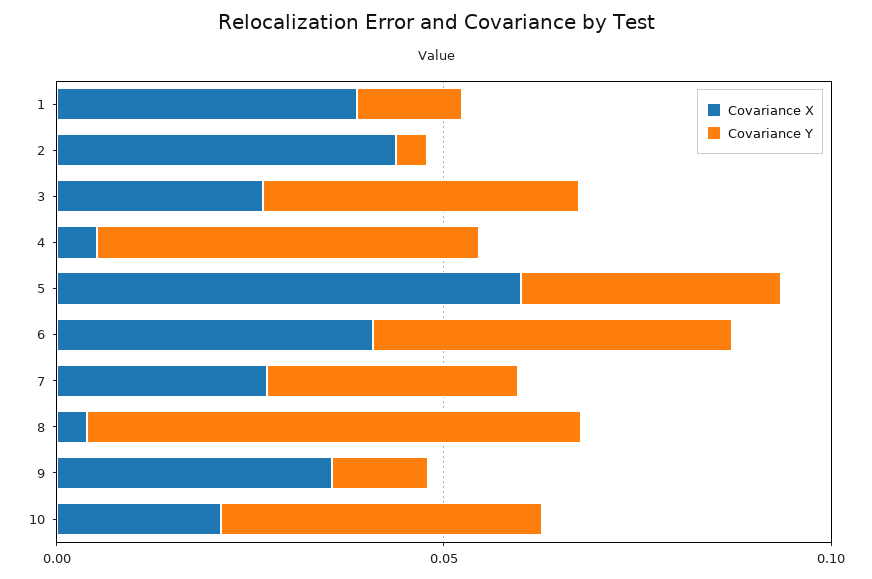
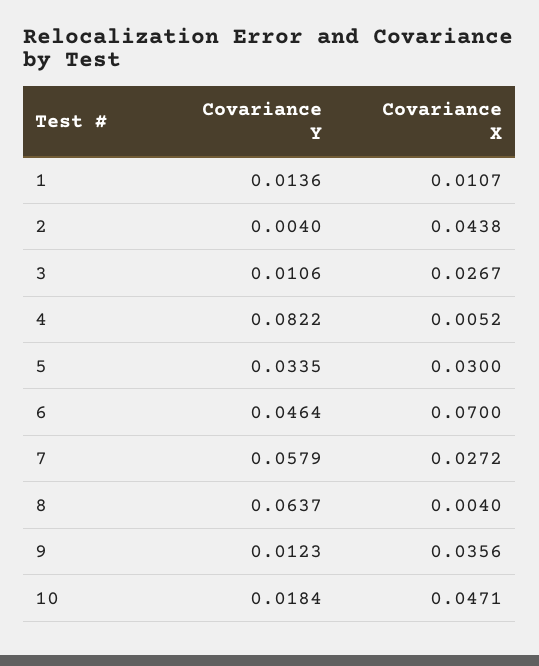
Covariance X, 1: 0.04 -> 0.0107
Covariance Y, 3: 0.04 -> 0.0106
Covariance Y, 4: 0.05 -> 0.0822
Covariance X, 5: 0.06 -> 0.03
Covariance X, 6: 0.04 -> 0.07
Covariance Y, 7: 0.03 -> 0.0579
Covariance X, 10: 0.02 -> 0.0471
Covariance Y, 10: 0.04 -> 0.0184

